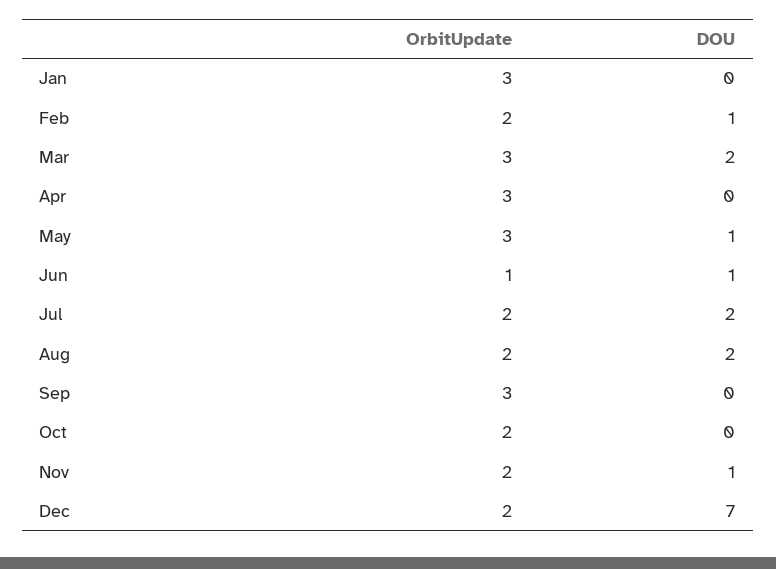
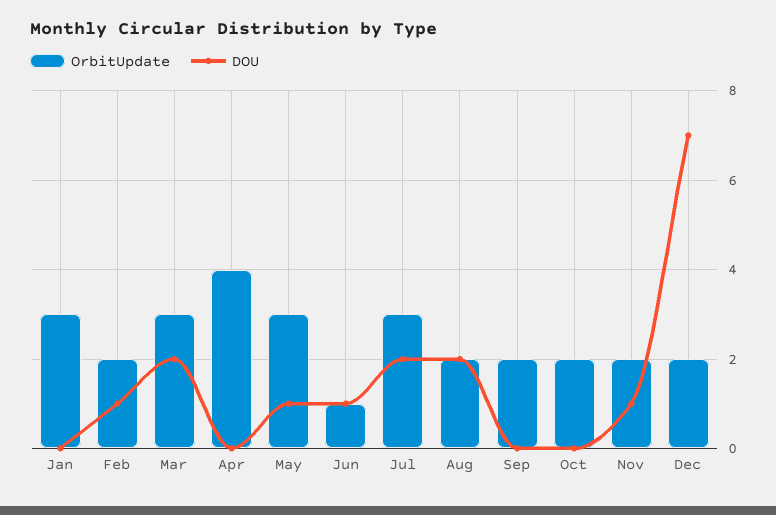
OrbitUpdate, Apr: 3 -> 4
OrbitUpdate, Jul: 2 -> 3
OrbitUpdate, Sep: 3 -> 2

